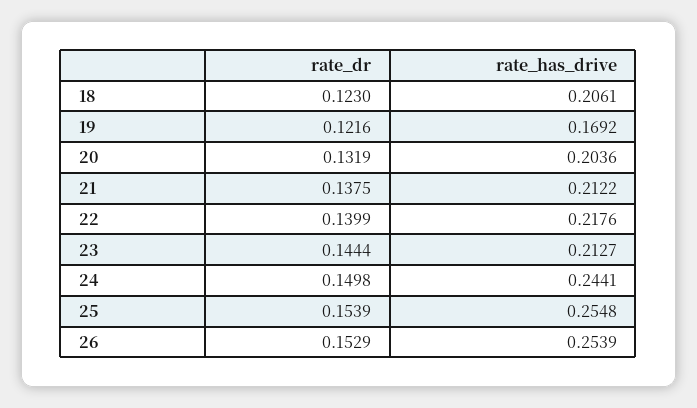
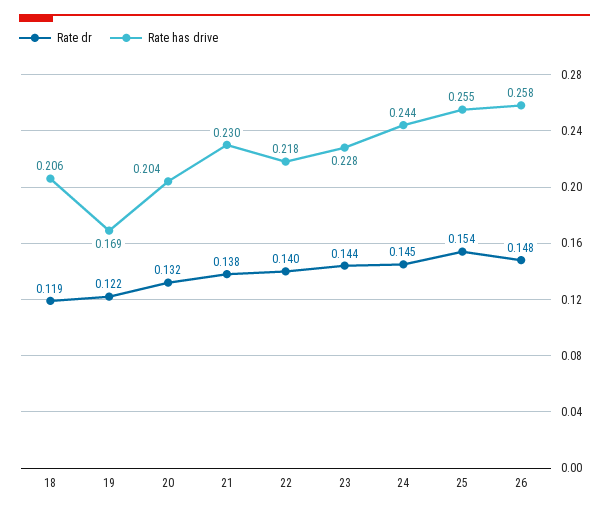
rate_dr, 18: 0.123 -> 0.119
rate_has_drive, 21: 0.2122 -> 0.23
rate_has_drive, 23: 0.2127 -> 0.228
rate_dr, 24: 0.1498 -> 0.145
rate_dr, 26: 0.1529 -> 0.148
rate_has_drive, 26: 0.2539 -> 0.258

